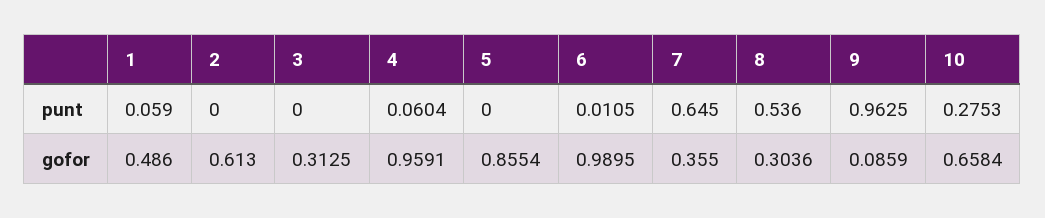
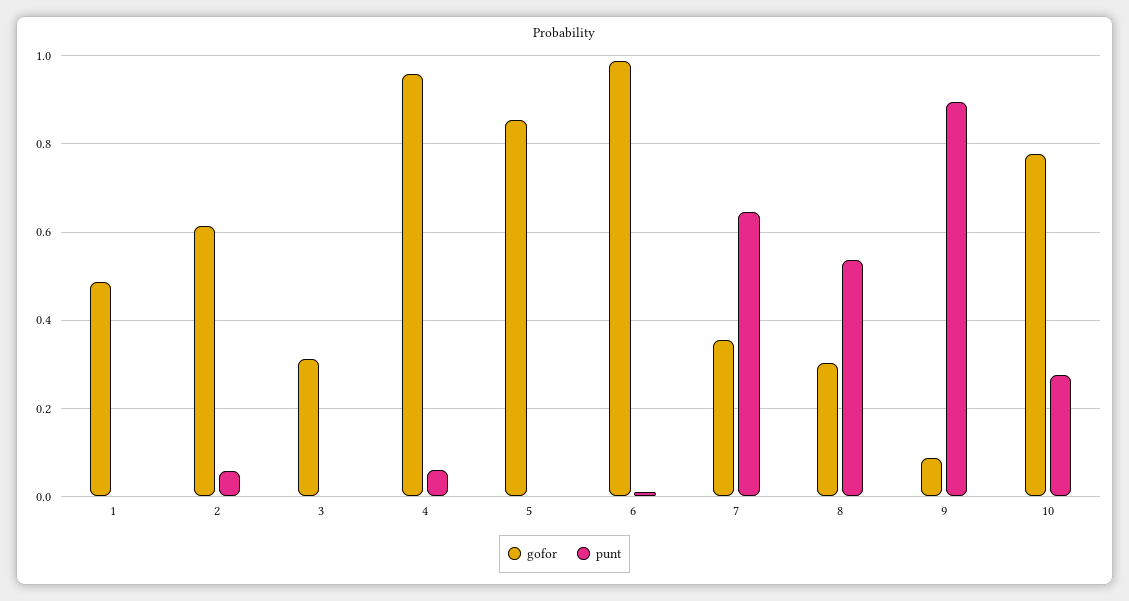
punt, 1: 0.059 -> 0
punt, 2: 0 -> 0.06
punt, 9: 0.9625 -> 0.9
gofor, 10: 0.6584 -> 0.78

